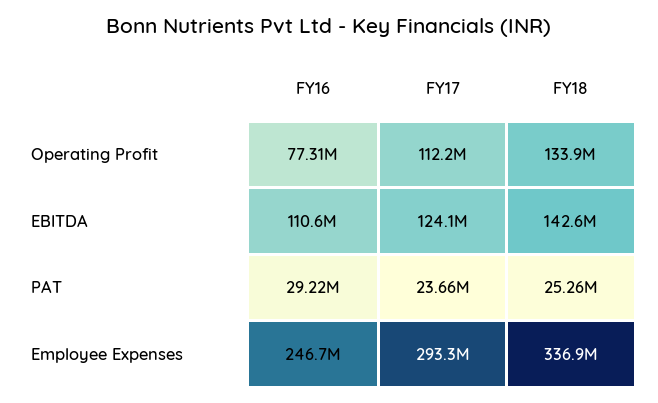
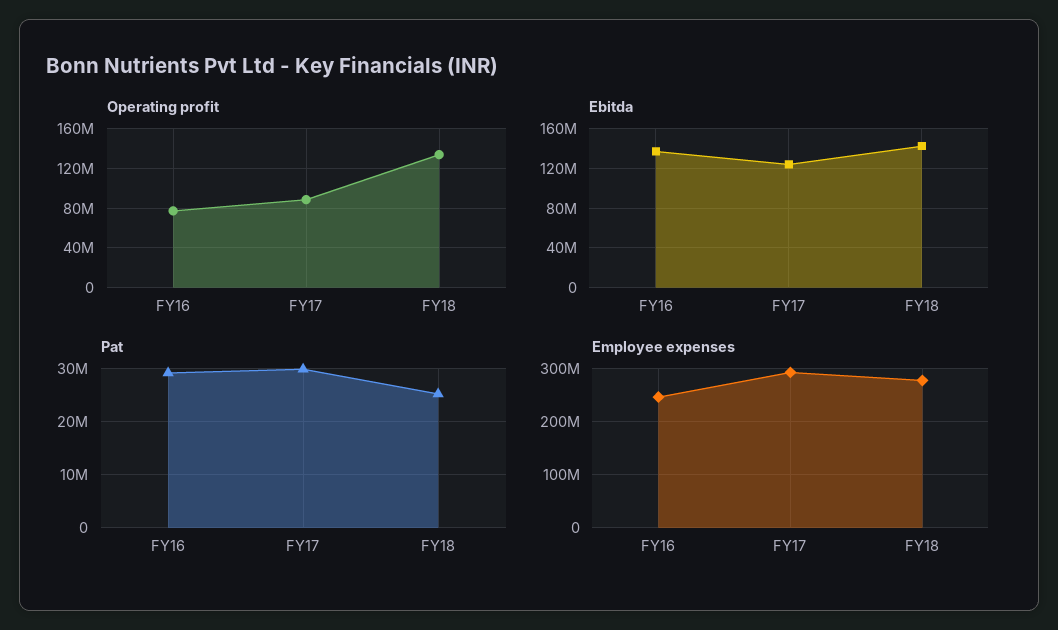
Operating Profit, FY17: 112200000 -> 90000000
EBITDA, FY16: 110600000 -> 140000000
PAT, FY17: 23660000 -> 30000000
Employee Expenses, FY18: 336900000 -> 280000000

